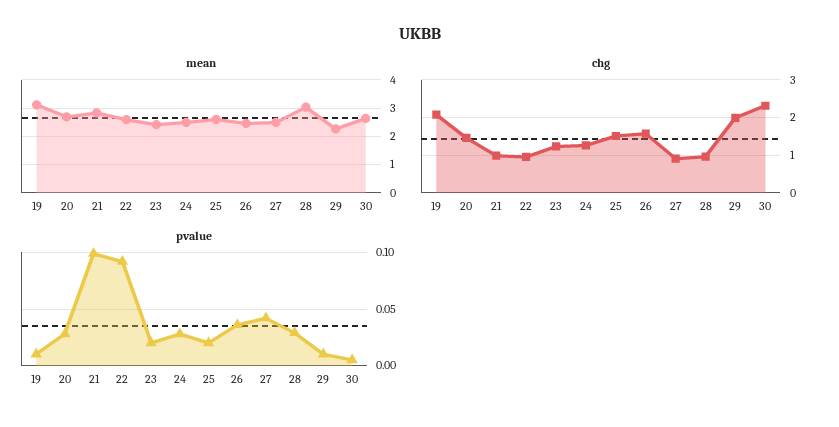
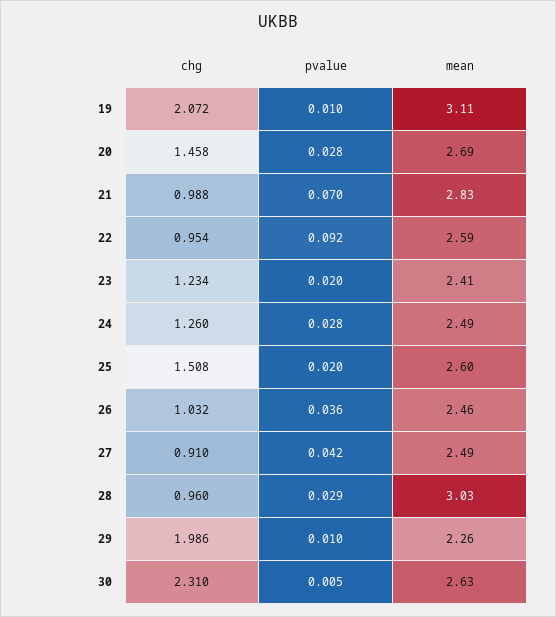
chg, 26: 1.6 -> 1.032
pvalue, 21: 0.1 -> 0.07

